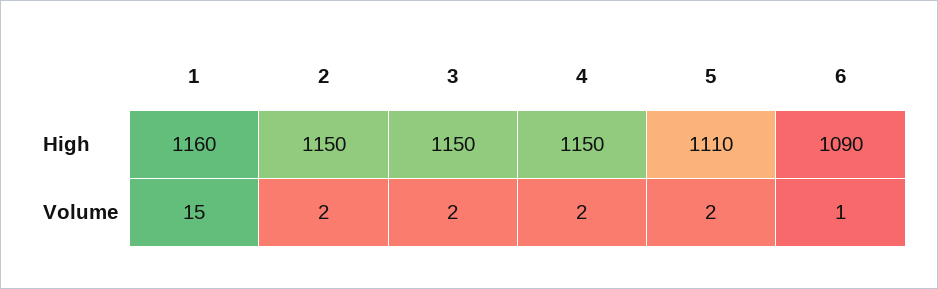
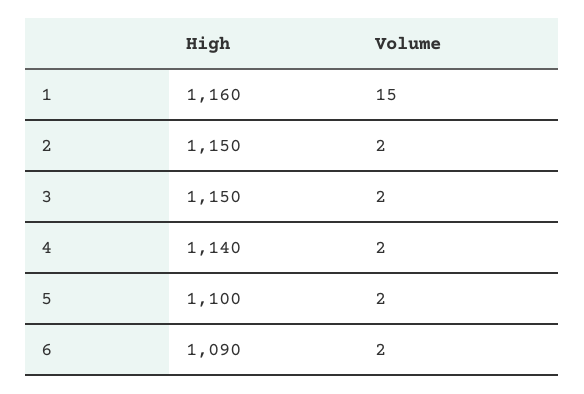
4, High: 1150 -> 1140
5, High: 1110 -> 1100
6, Volume: 1 -> 2

